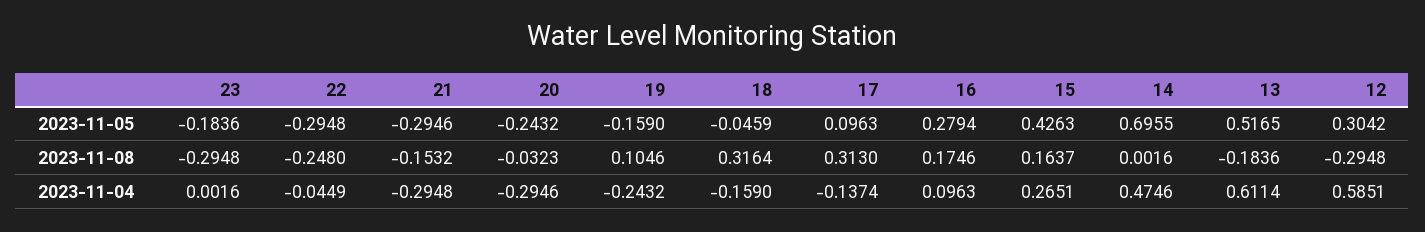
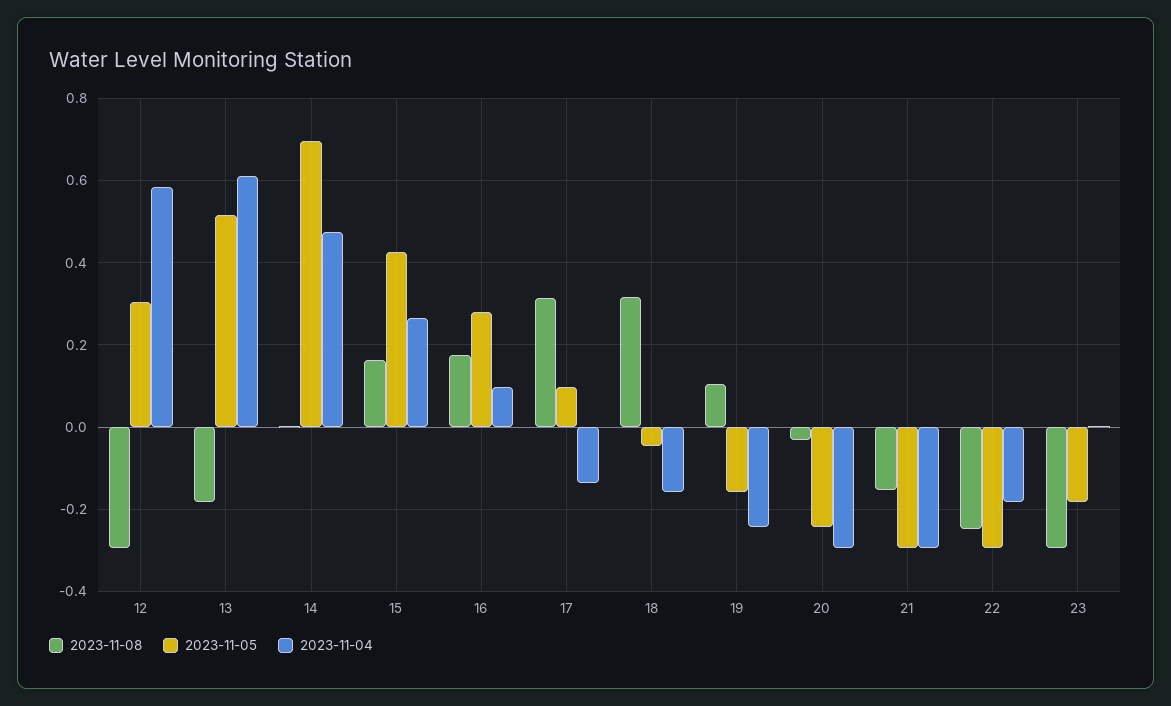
2023-11-04, 22: -0.0449 -> -0.18

